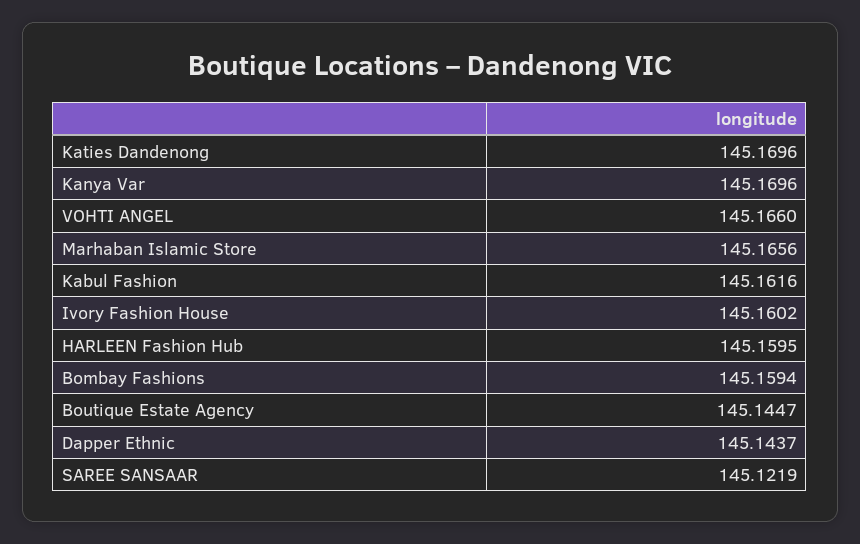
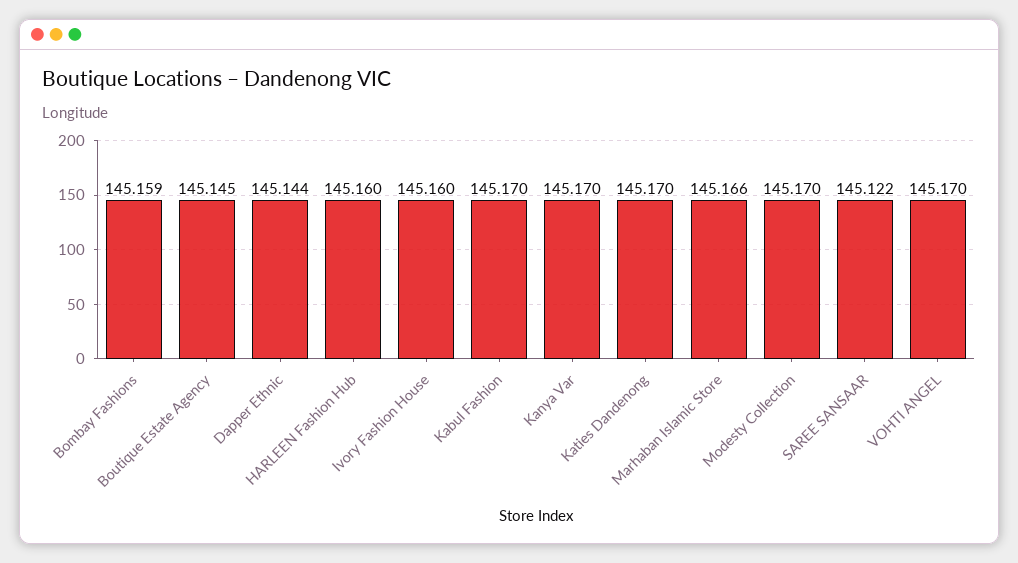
VOHTI ANGEL: 145.166 -> 145.17
Kabul Fashion: 145.1616 -> 145.17
Modesty Collection: none -> 145.17

